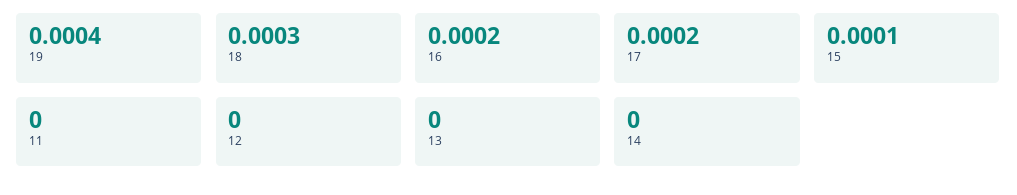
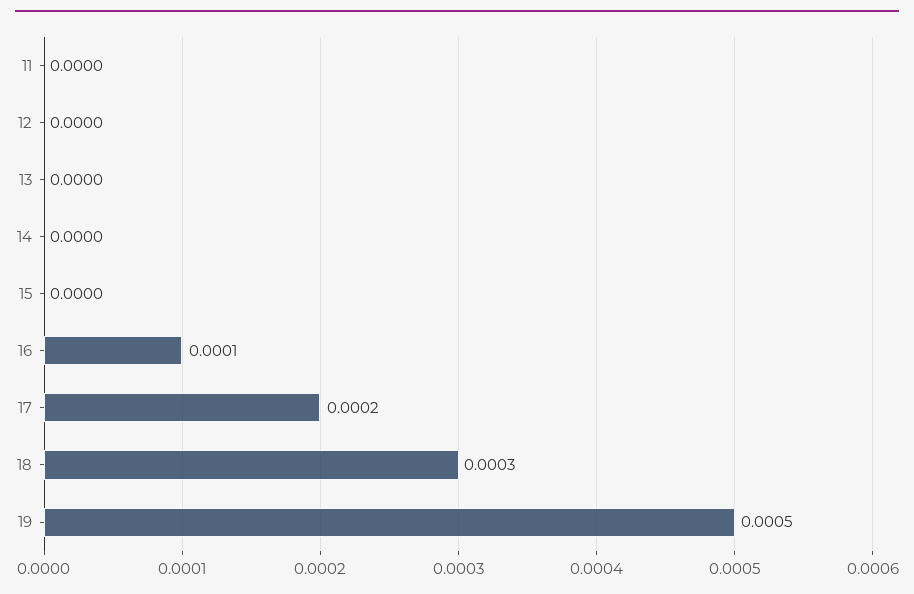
19: 0.0004 -> 0.0005
16: 0.0002 -> 0.0001
15: 0.0001 -> 0

